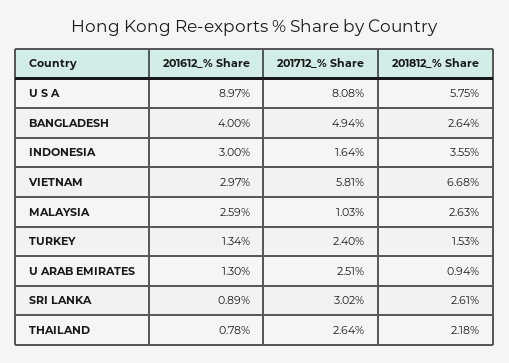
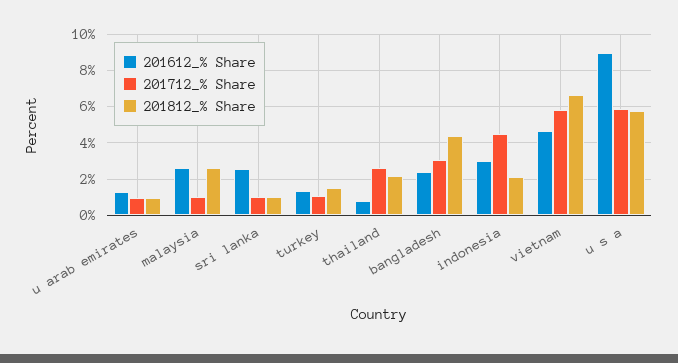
201712_% Share, U S A: 8.08 -> 6
201612_% Share, BANGLADESH: 4 -> 2.5
201712_% Share, BANGLADESH: 4.94 -> 3
201812_% Share, BANGLADESH: 2.64 -> 4.5
201712_% Share, INDONESIA: 1.64 -> 4.5
201812_% Share, INDONESIA: 3.55 -> 2
201612_% Share, VIETNAM: 2.97 -> 4.5
201712_% Share, TURKEY: 2.4 -> 1
201712_% Share, U ARAB EMIRATES: 2.51 -> 1
201612_% Share, SRI LANKA: 0.89 -> 2.5
201712_% Share, SRI LANKA: 3.02 -> 1
201812_% Share, SRI LANKA: 2.61 -> 1

